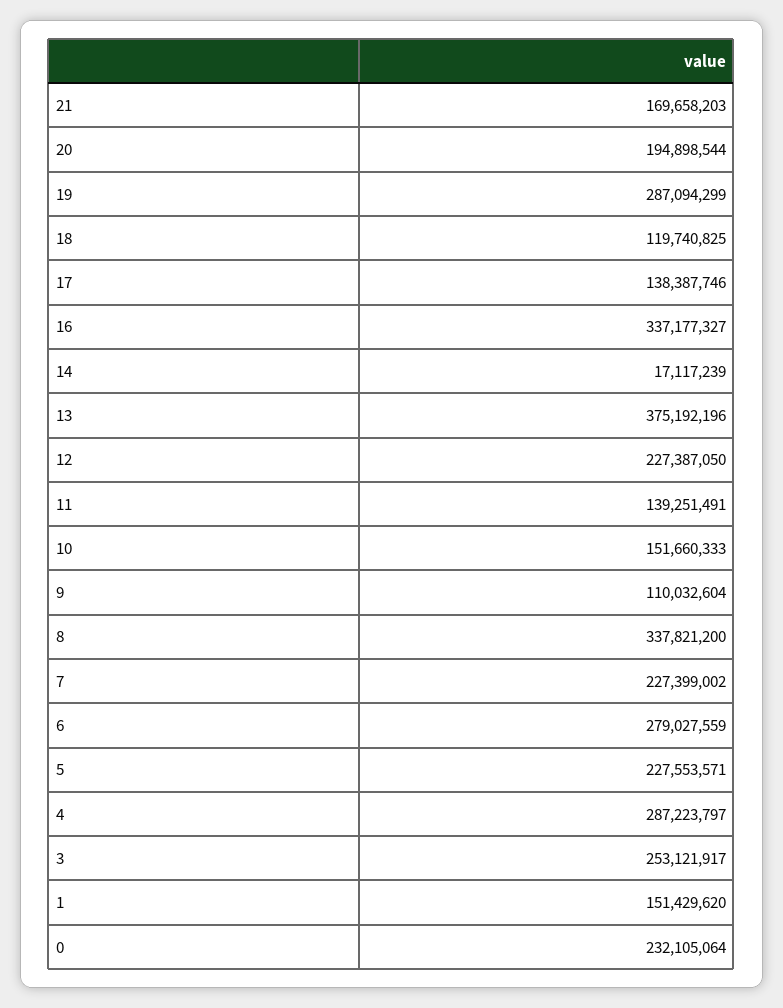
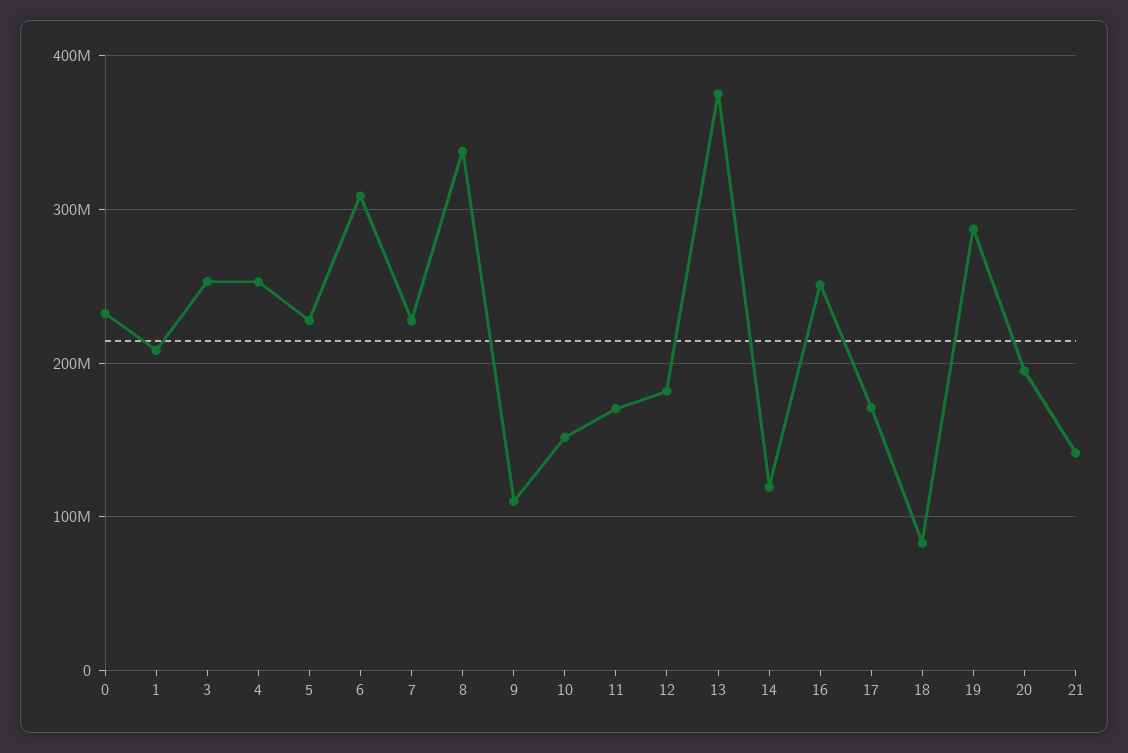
21: 169658203 -> 140000000
18: 119740825 -> 80000000
17: 138387746 -> 170000000
16: 337177327 -> 250000000
14: 17117239 -> 120000000
12: 227387050 -> 180000000
11: 139251491 -> 170000000
6: 279027559 -> 310000000
4: 287223797 -> 250000000
1: 151429620 -> 210000000

